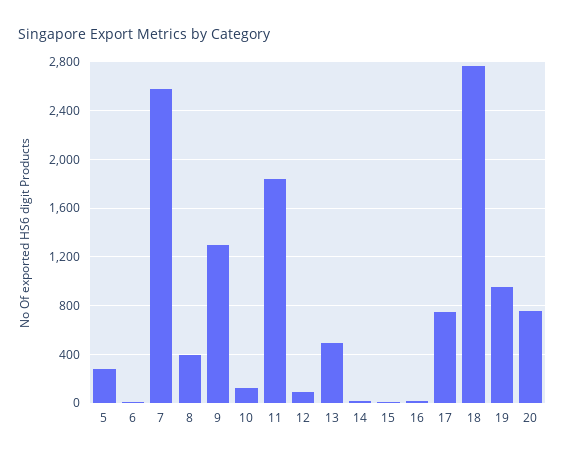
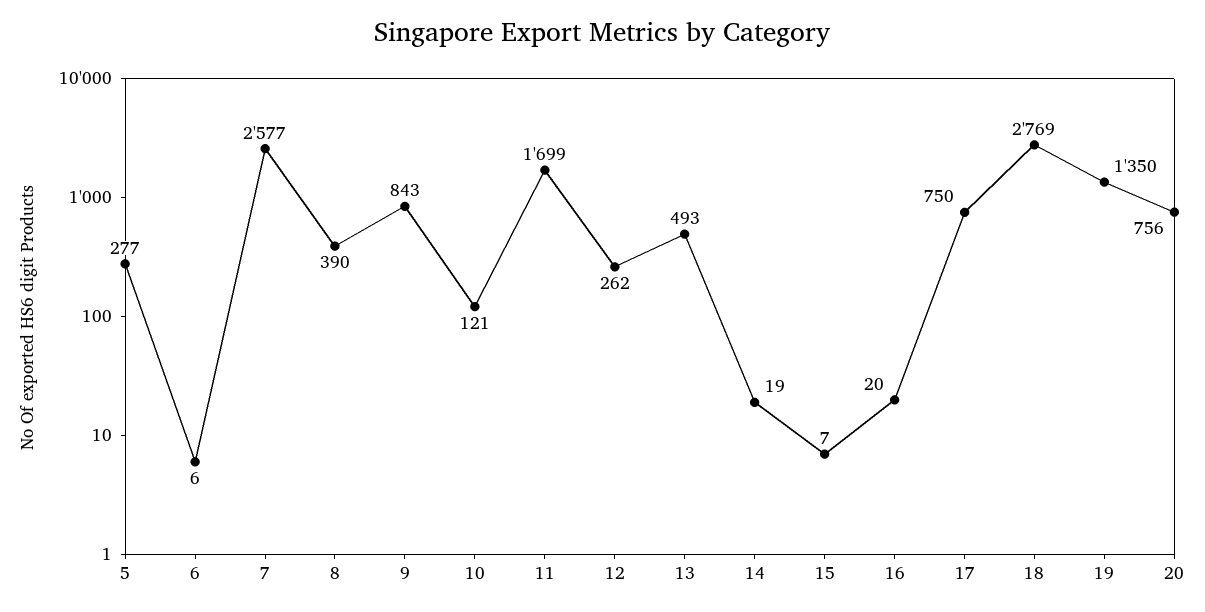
9: 1300 -> 843
11: 1850 -> 1699
12: 100 -> 262
19: 950 -> 1350

